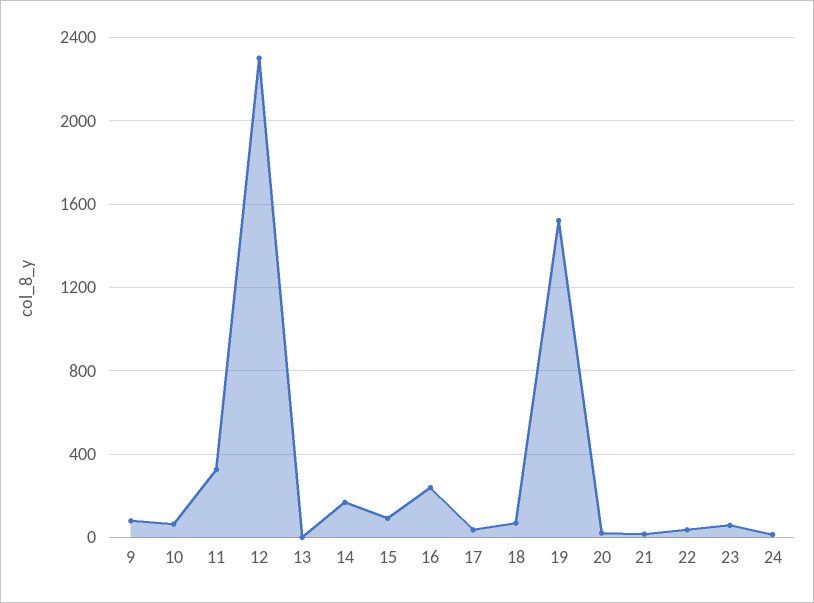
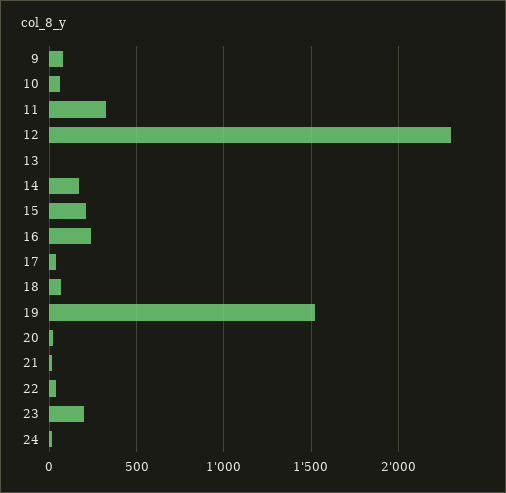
15: 100 -> 200
23: 50 -> 200

